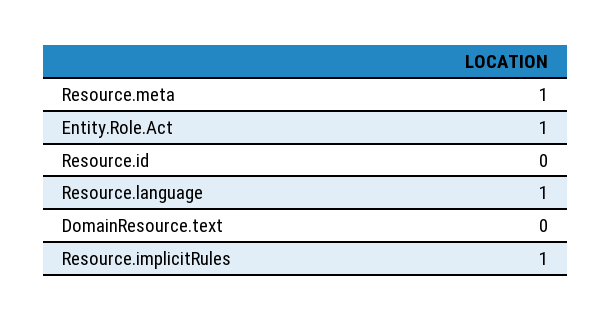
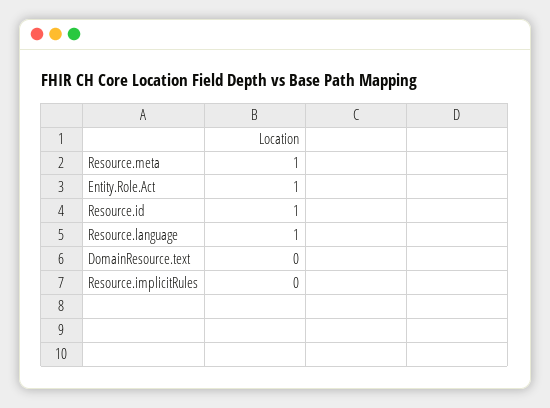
Resource.id: 0 -> 1
Resource.implicitRules: 1 -> 0

